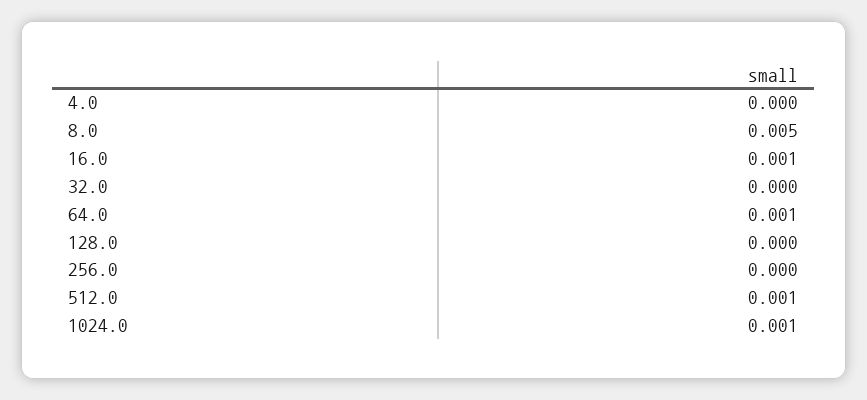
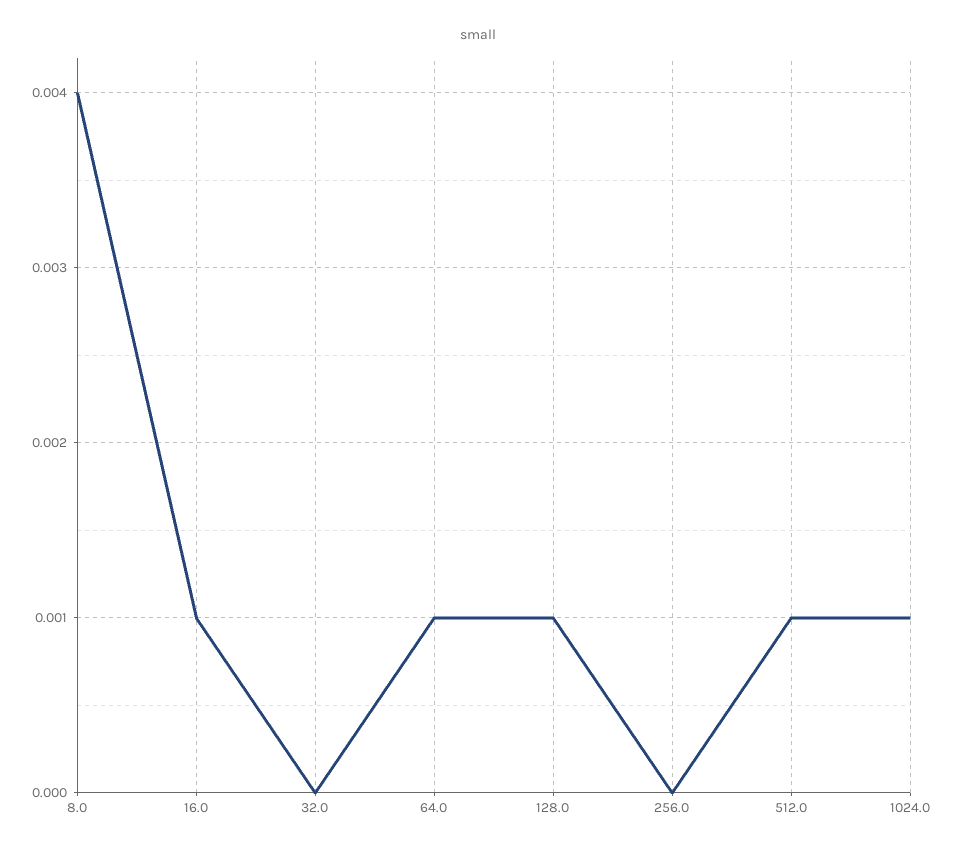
4.0: 0 -> none
8.0: 0.005 -> 0.004
128.0: 0 -> 0.001

